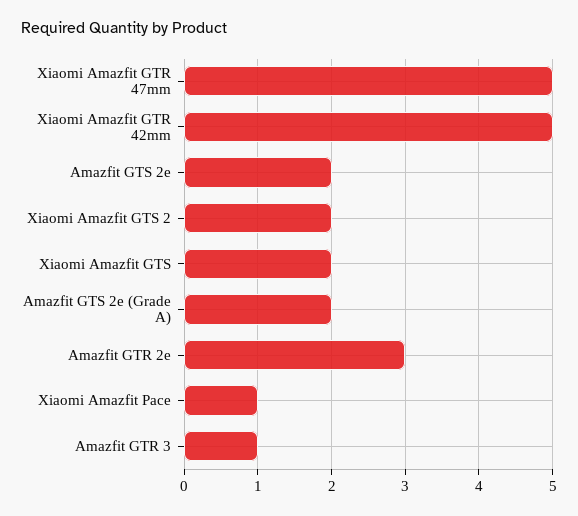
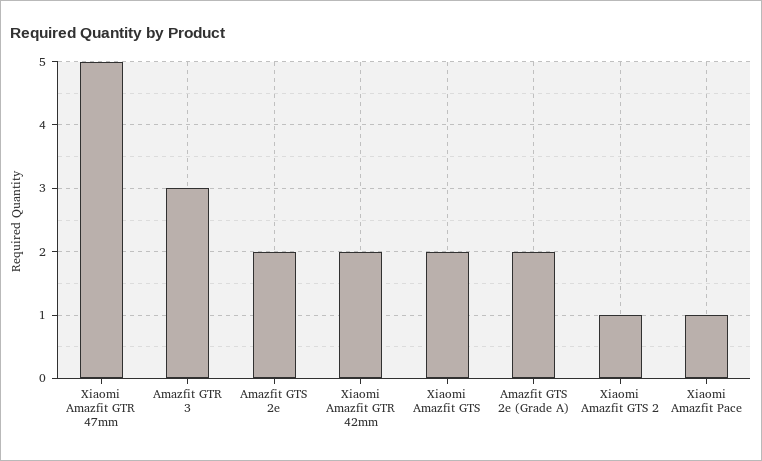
Xiaomi Amazfit GTR 42mm: 5 -> 2
Xiaomi Amazfit GTS 2: 2 -> 1
Amazfit GTR 2e: 3 -> none
Amazfit GTR 3: 1 -> 3

